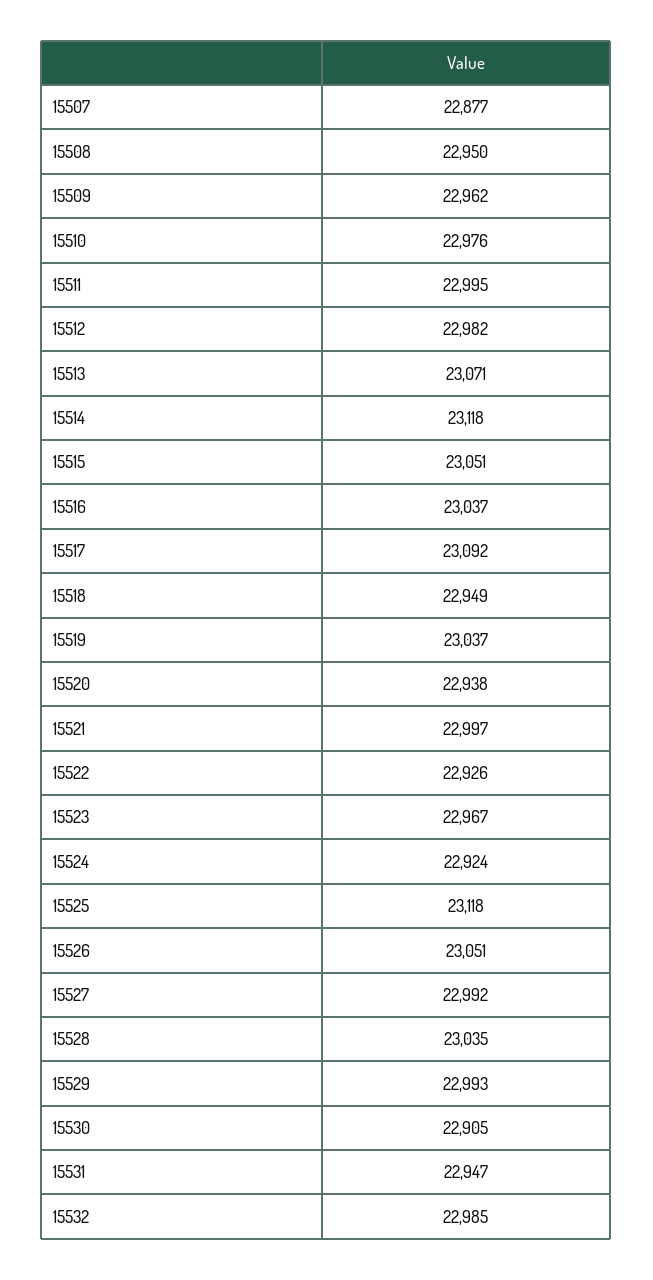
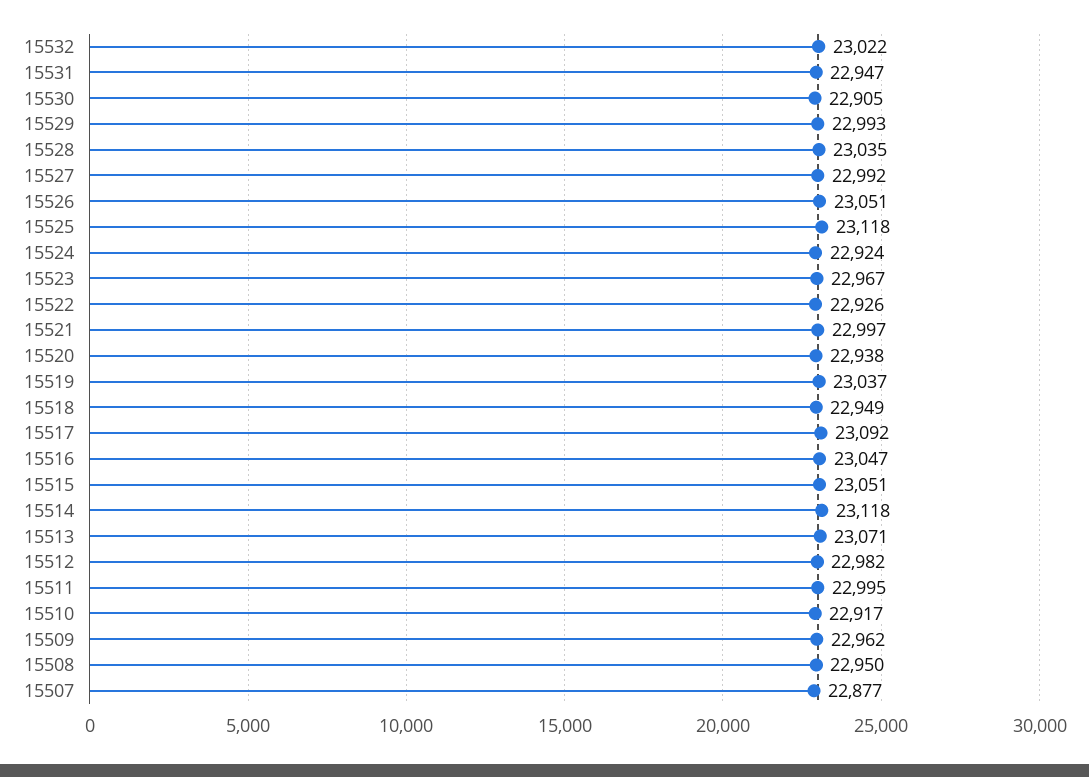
15510: 22976 -> 22917
15516: 23037 -> 23047
15532: 22985 -> 23022

